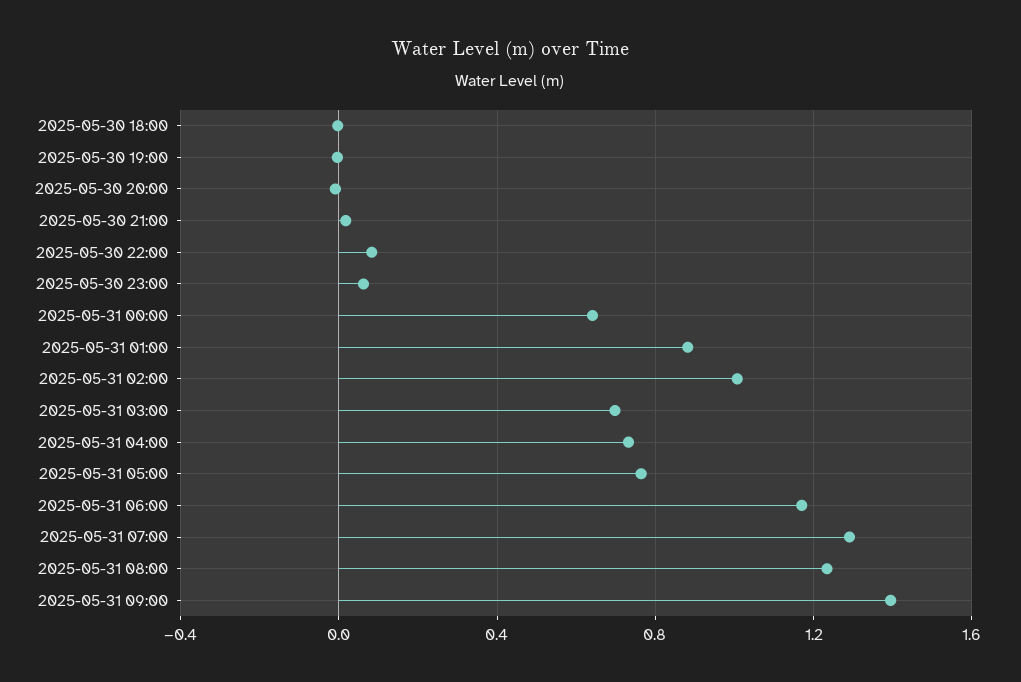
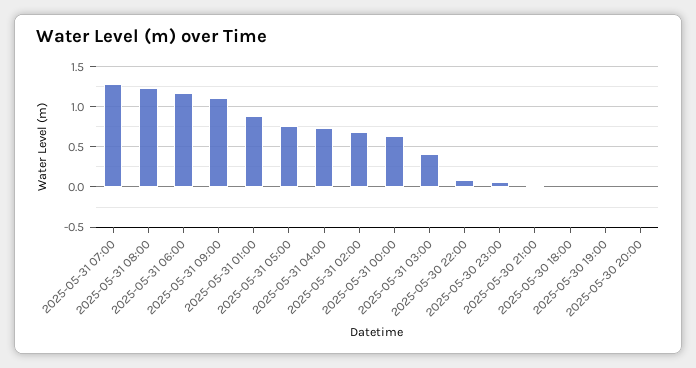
2025-05-31 02:00: 1 -> 0.7
2025-05-31 03:00: 0.7 -> 0.4
2025-05-31 09:00: 1.4 -> 1.1

